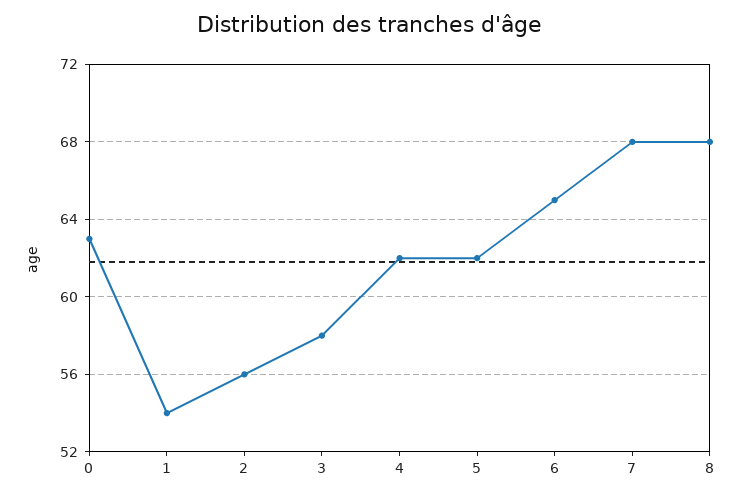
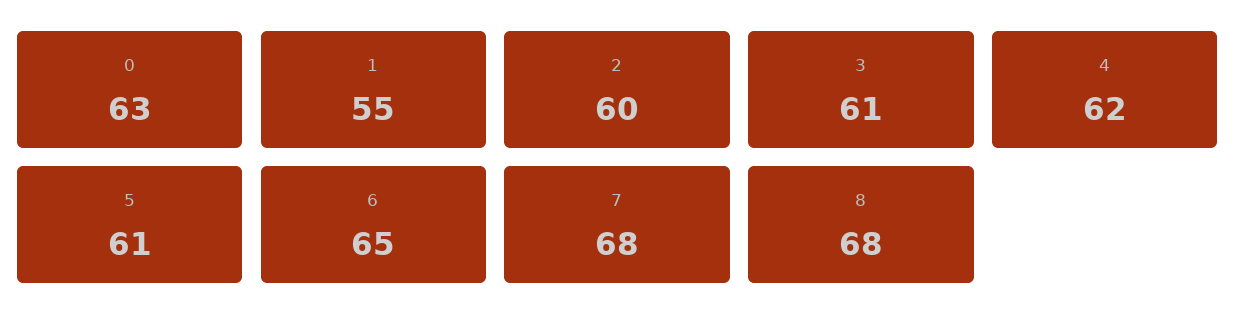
1: 54 -> 55
2: 56 -> 60
3: 58 -> 61
5: 62 -> 61

